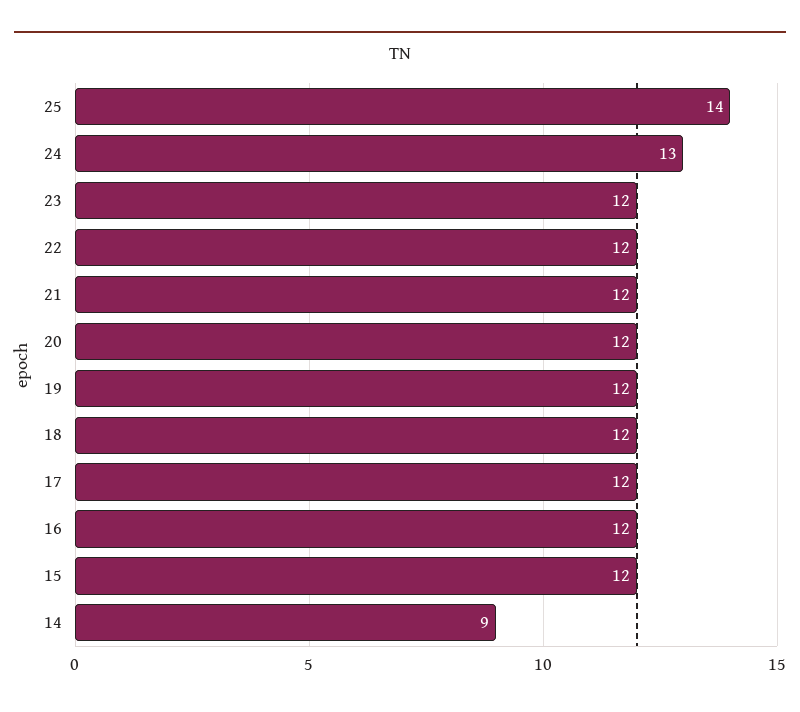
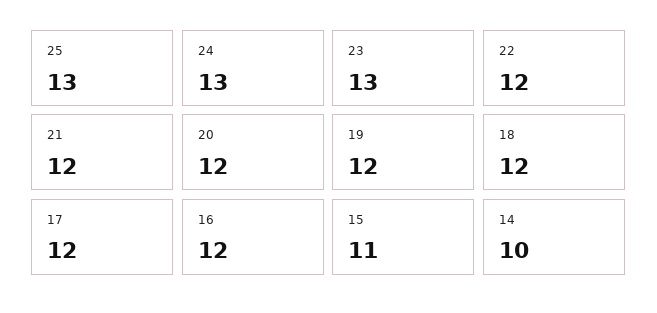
25: 14 -> 13
23: 12 -> 13
15: 12 -> 11
14: 9 -> 10

